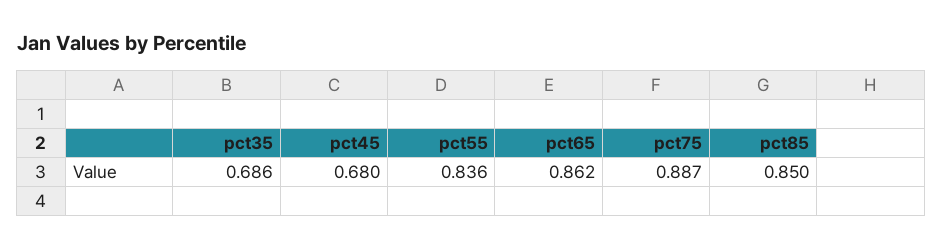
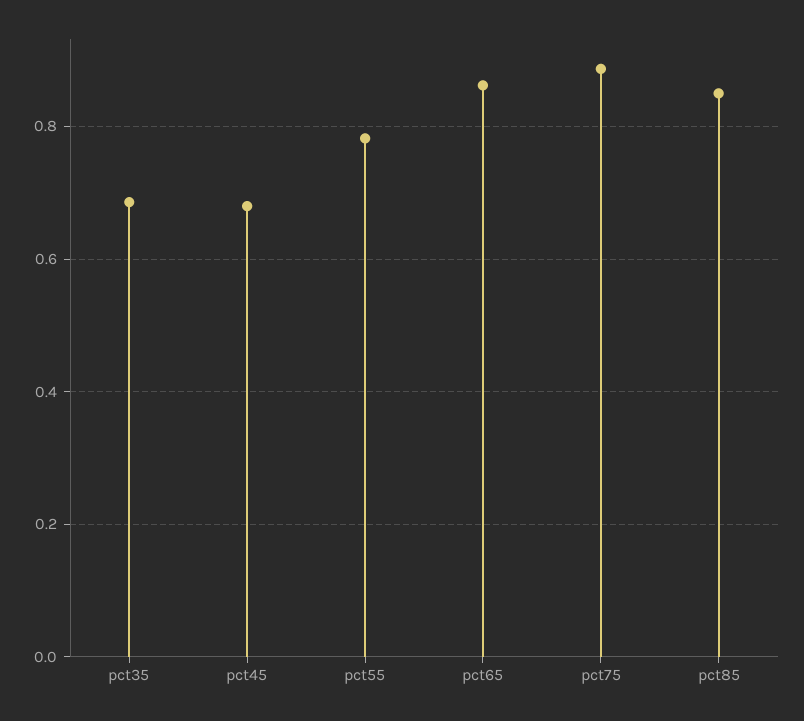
pct55: 0.836 -> 0.78

